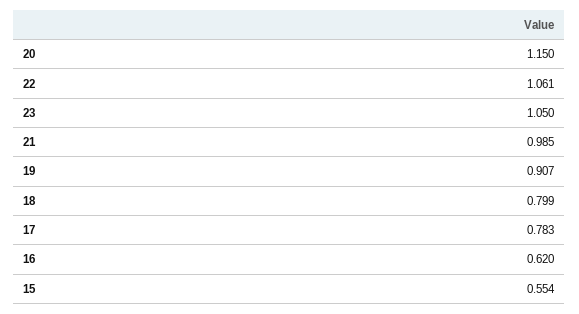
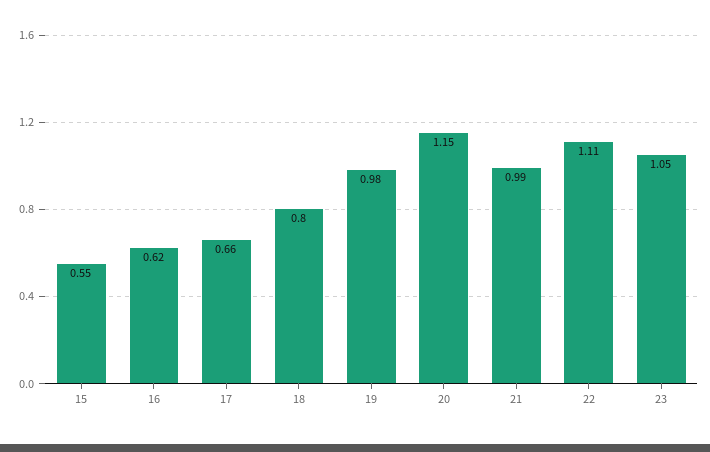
22: 1.061 -> 1.11
19: 0.907 -> 0.98
17: 0.783 -> 0.66

